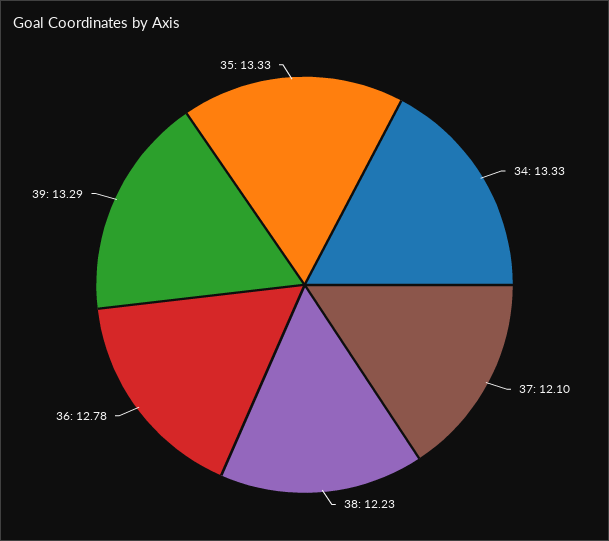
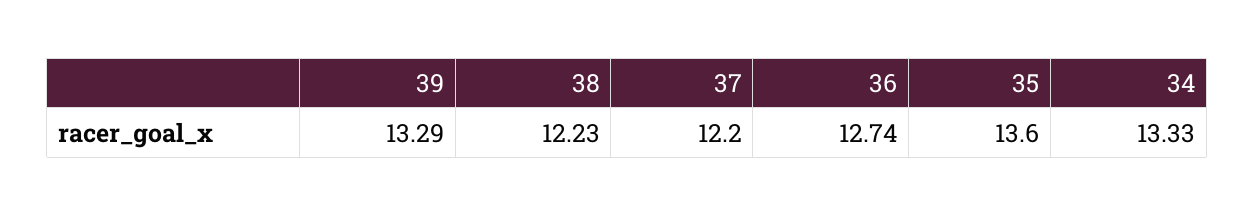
37: 12.1 -> 12.2
36: 12.78 -> 12.74
35: 13.33 -> 13.6

